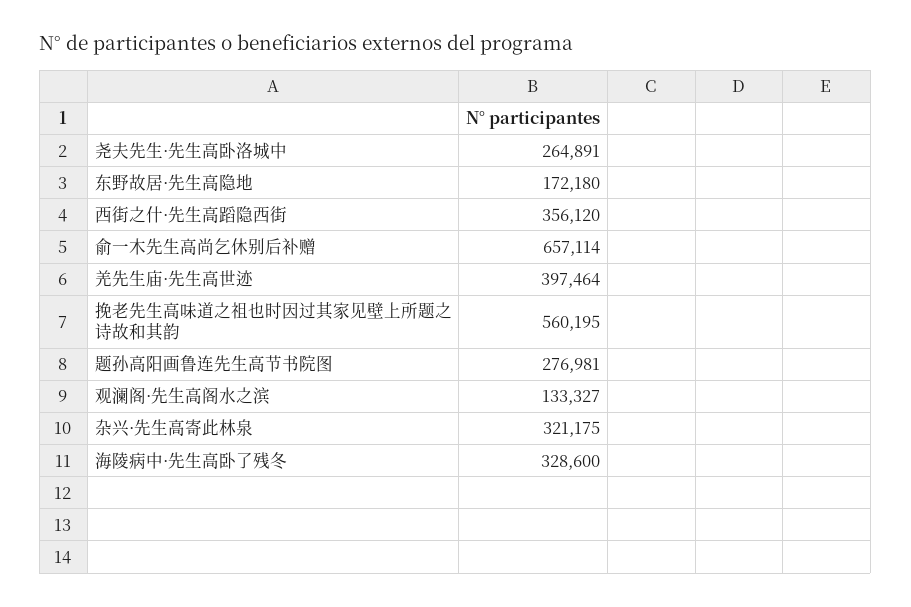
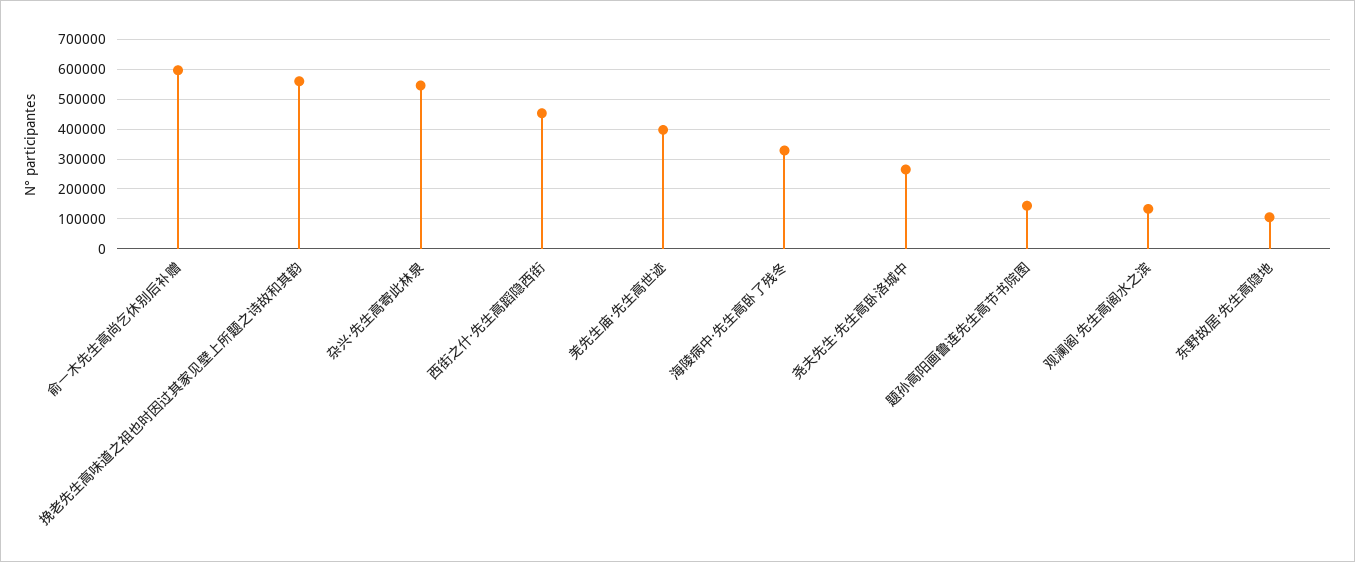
东野故居·先生高隐地: 172180 -> 100000
西街之什·先生高蹈隐西街: 356120 -> 450000
俞一木先生高尚乞休别后补赠: 657114 -> 600000
题孙高阳画鲁连先生高节书院图: 276981 -> 150000
杂兴·先生高寄此林泉: 321175 -> 550000

